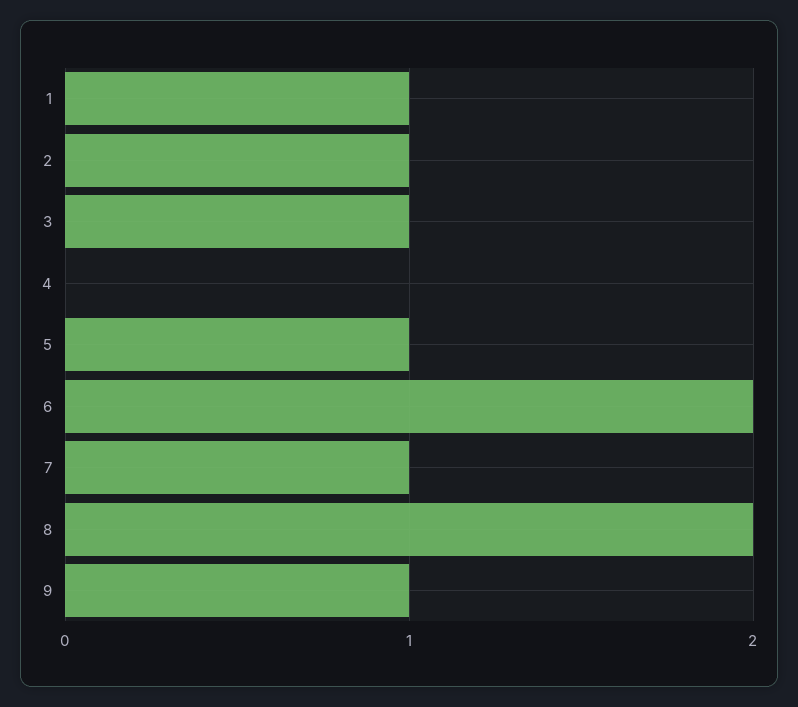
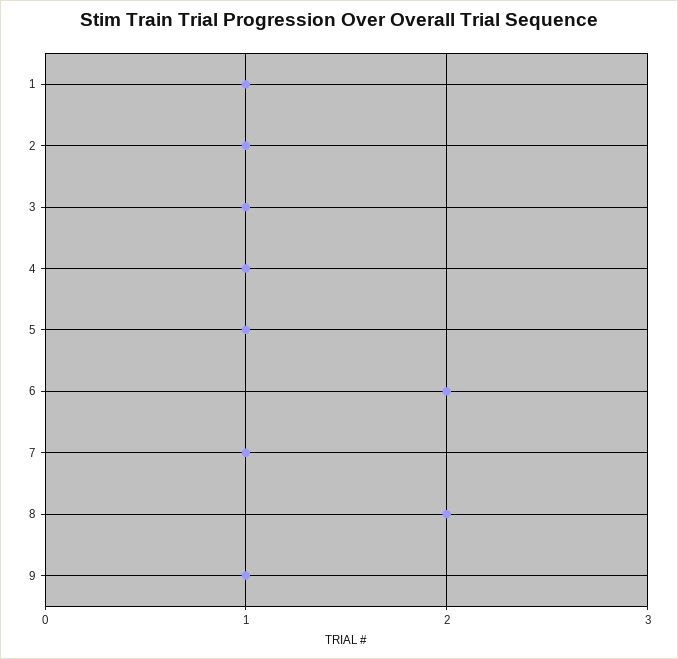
4: 0 -> 1

